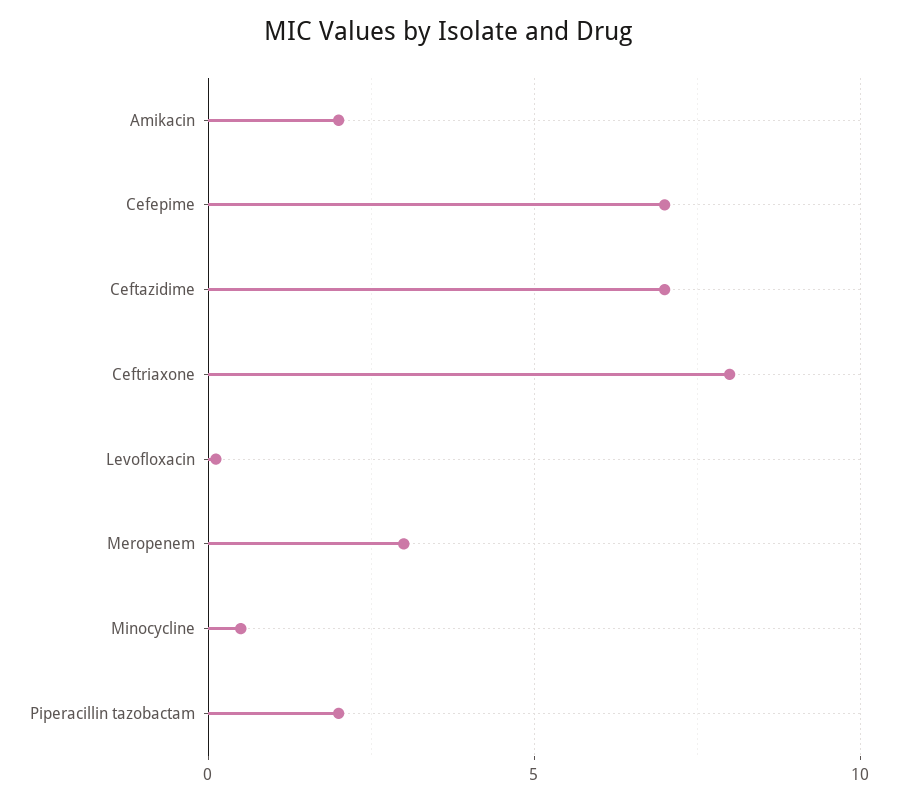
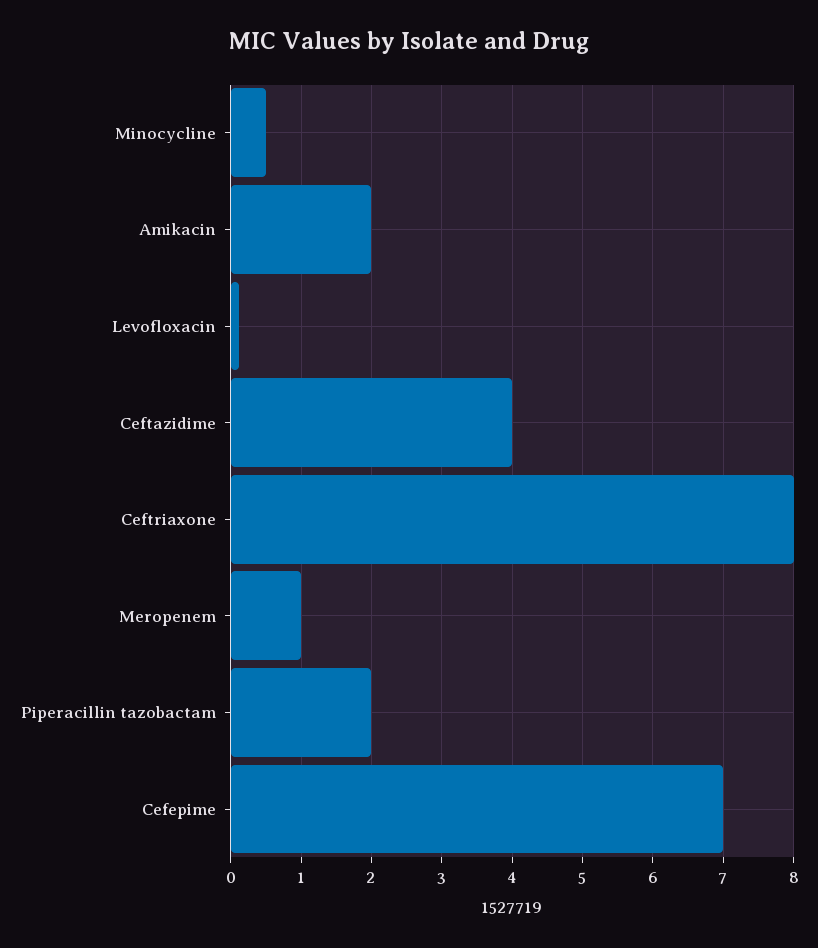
Ceftazidime: 7 -> 4
Meropenem: 3 -> 1

